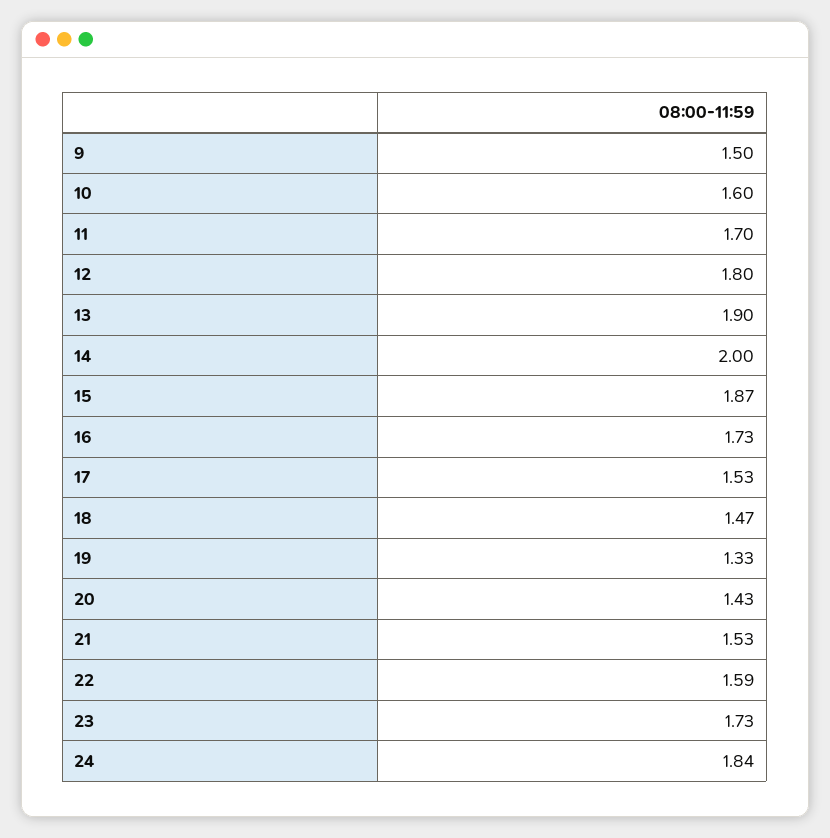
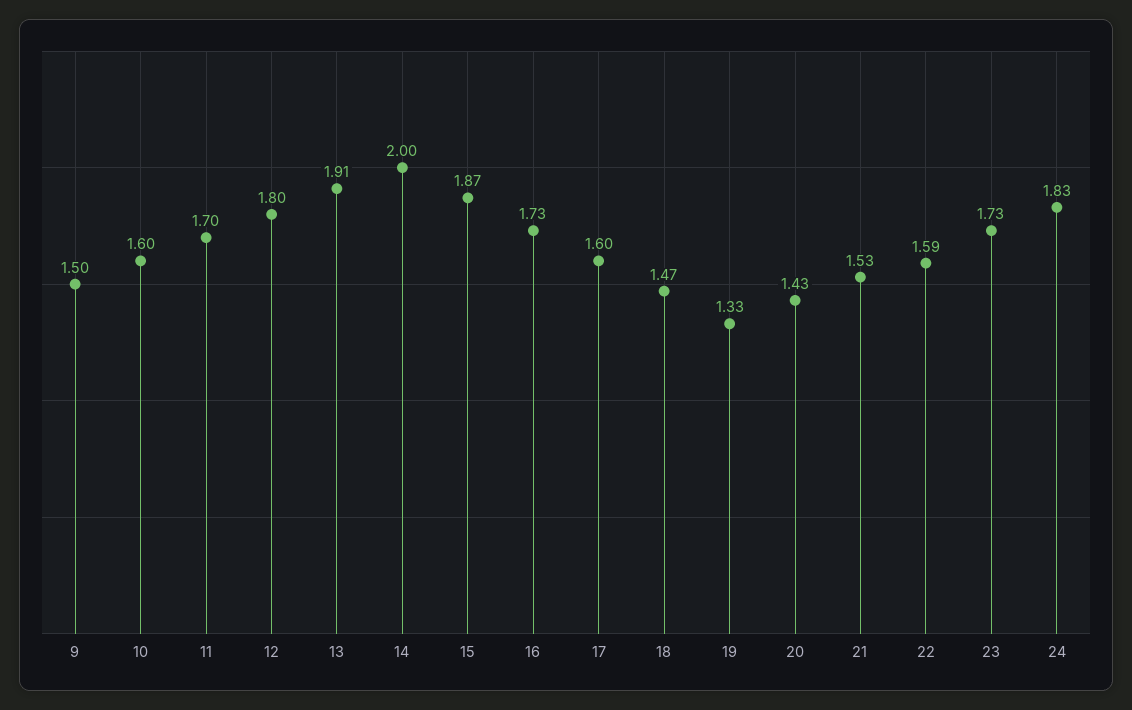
13: 1.9 -> 1.91
17: 1.53 -> 1.6
24: 1.84 -> 1.83

